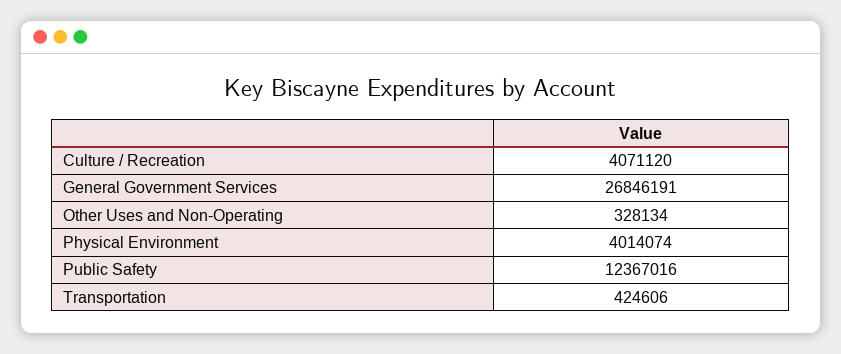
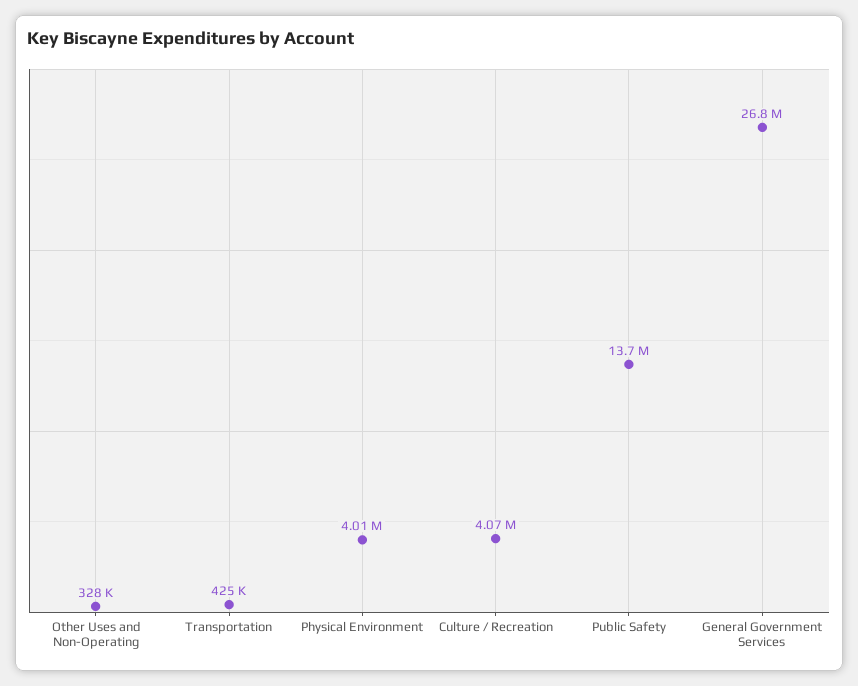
Public Safety: 12367016 -> 13700000

